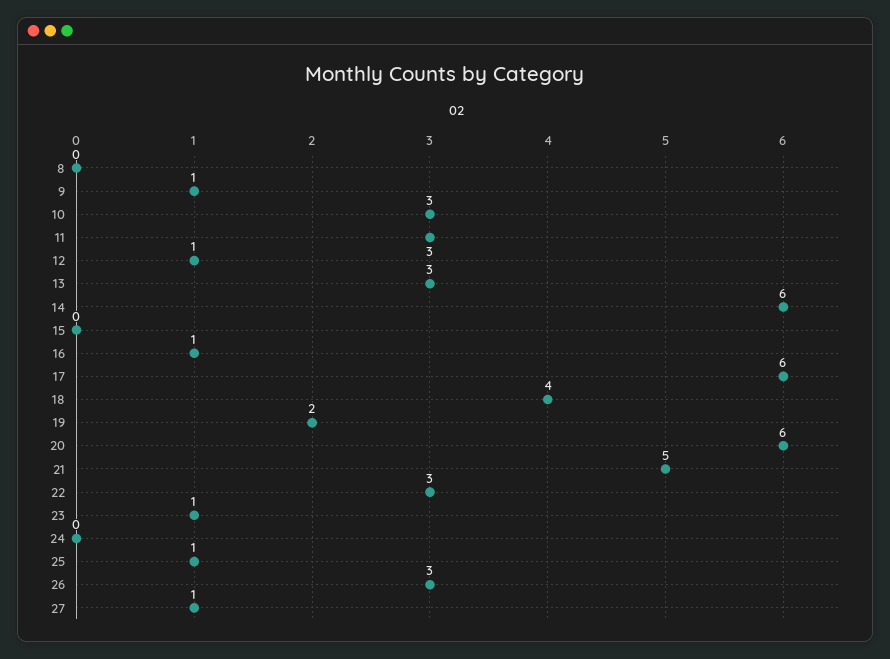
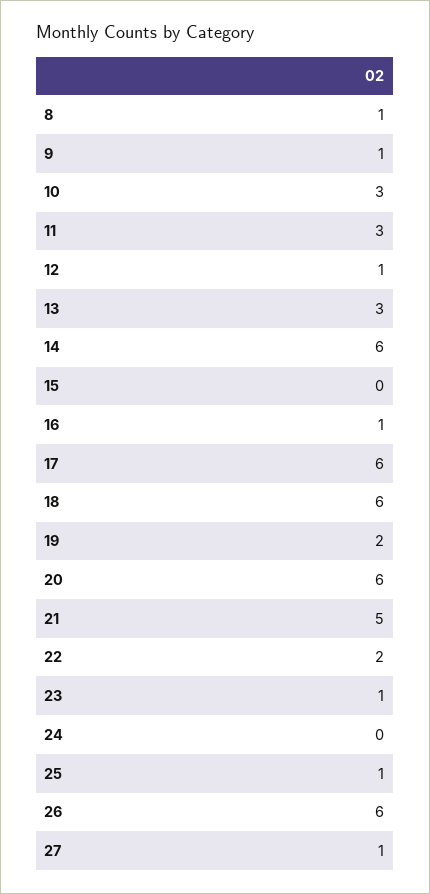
8: 0 -> 1
18: 4 -> 6
22: 3 -> 2
26: 3 -> 6

